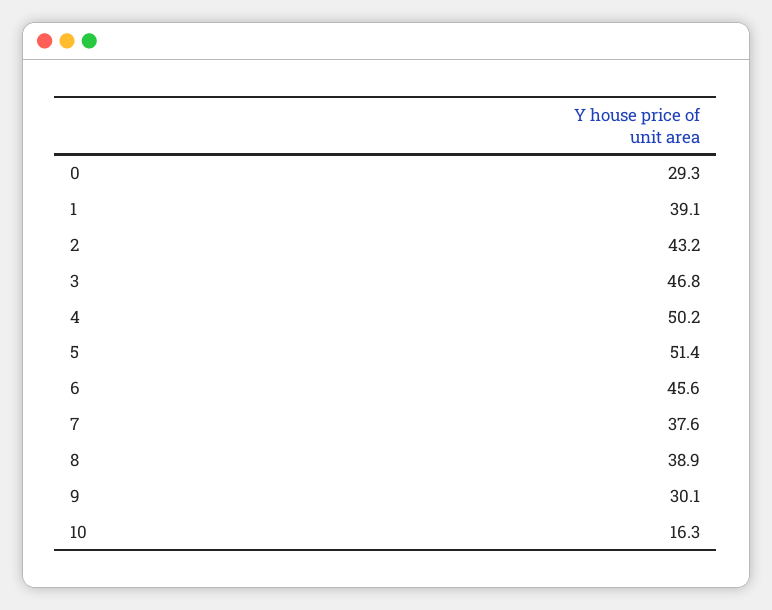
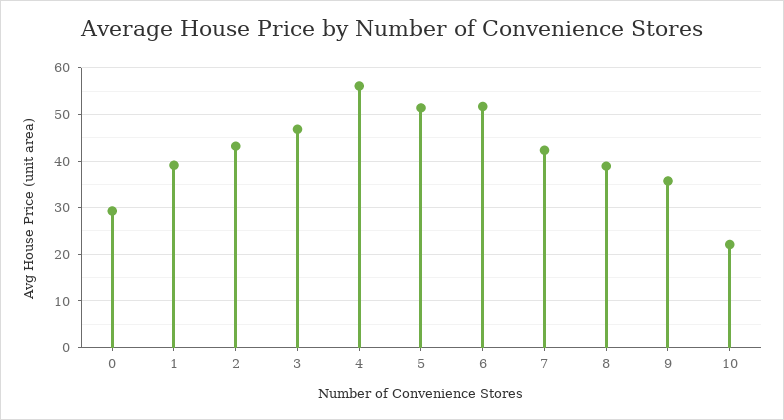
4: 50.2 -> 56
6: 45.6 -> 52
7: 37.6 -> 42
9: 30.1 -> 36
10: 16.3 -> 22

